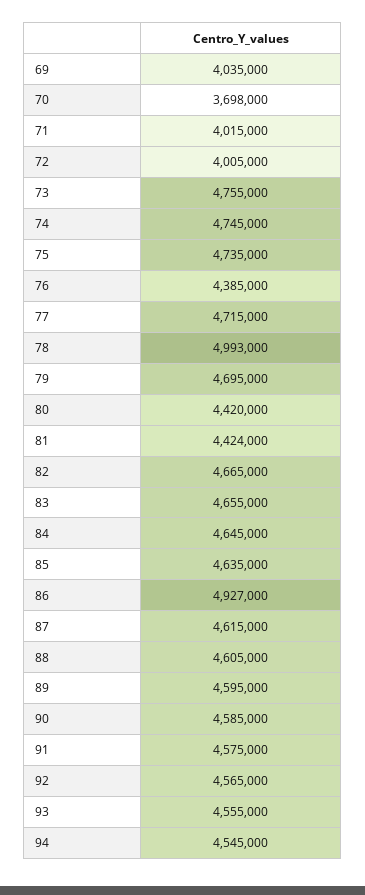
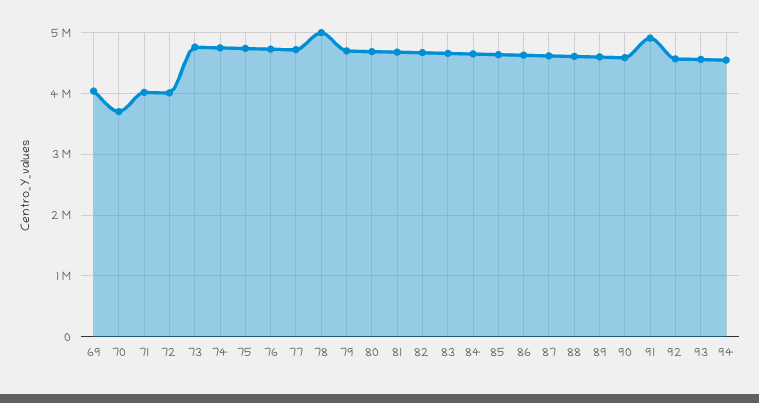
76: 4385000 -> 4700000
80: 4420000 -> 4700000
81: 4424000 -> 4700000
86: 4927000 -> 4600000
91: 4575000 -> 4900000

